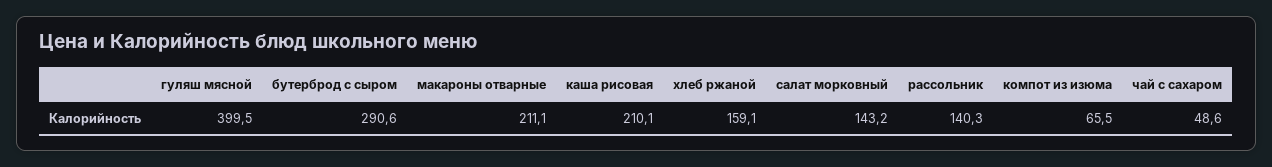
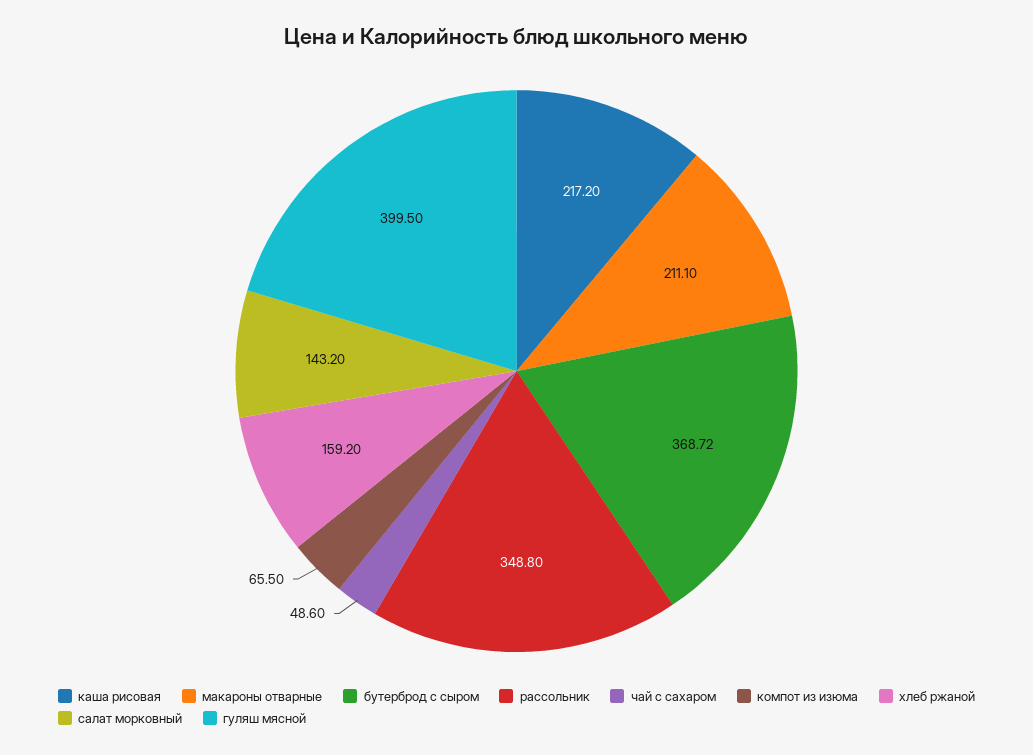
бутерброд с сыром: 290.6 -> 368.72
каша рисовая: 210.1 -> 217.2
хлеб ржаной: 159.1 -> 159.2
рассольник: 140.3 -> 348.8

